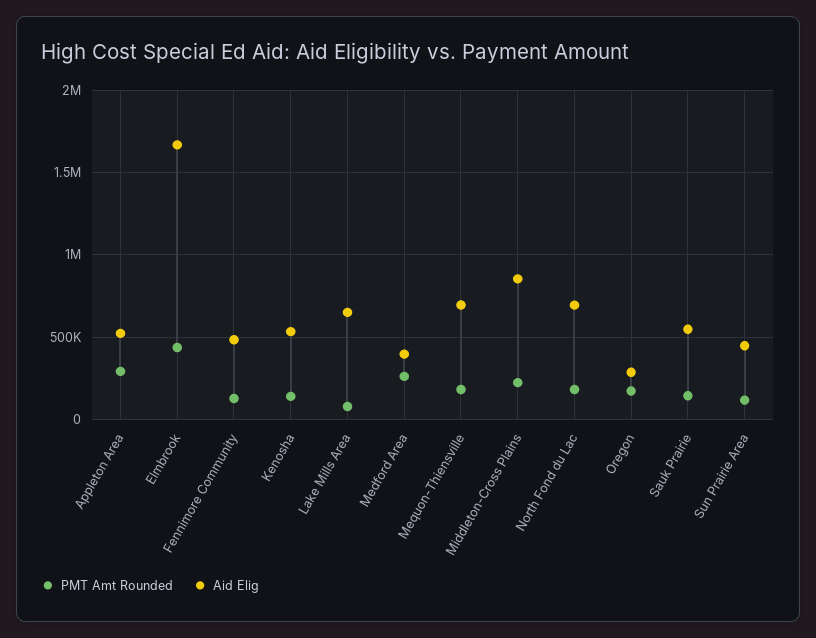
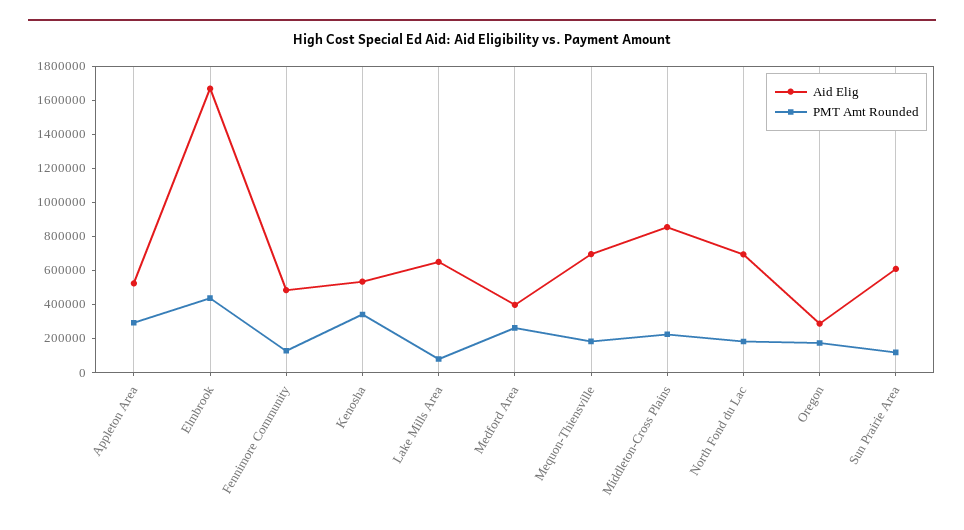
PMT Amt Rounded, Kenosha: 150000 -> 350000
PMT Amt Rounded, Sauk Prairie: 150000 -> none
Aid Elig, Sauk Prairie: 550000 -> none
Aid Elig, Sun Prairie Area: 450000 -> 600000

